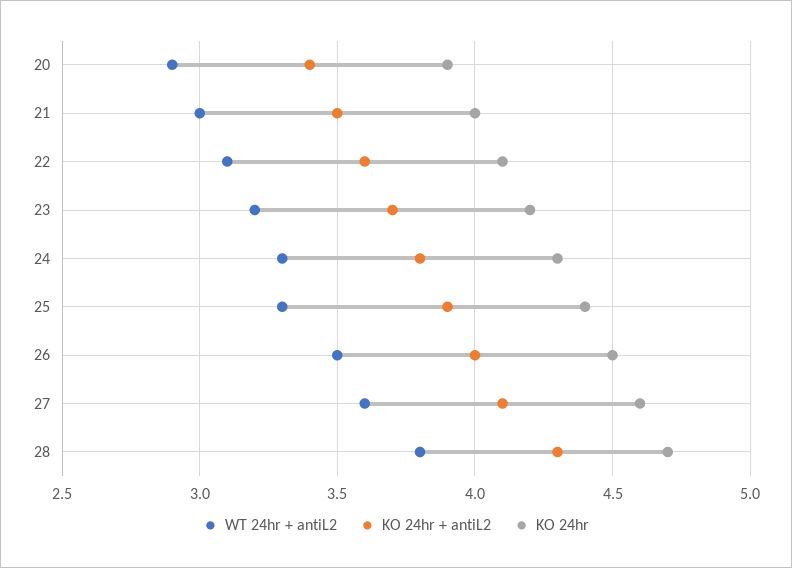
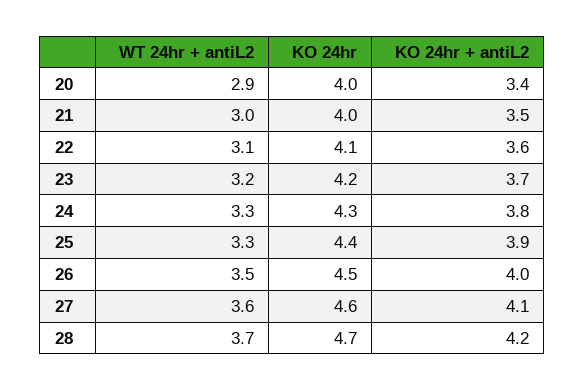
KO 24hr, 20: 3.9 -> 4
WT 24hr + antiL2, 28: 3.8 -> 3.7
KO 24hr + antiL2, 28: 4.3 -> 4.2

